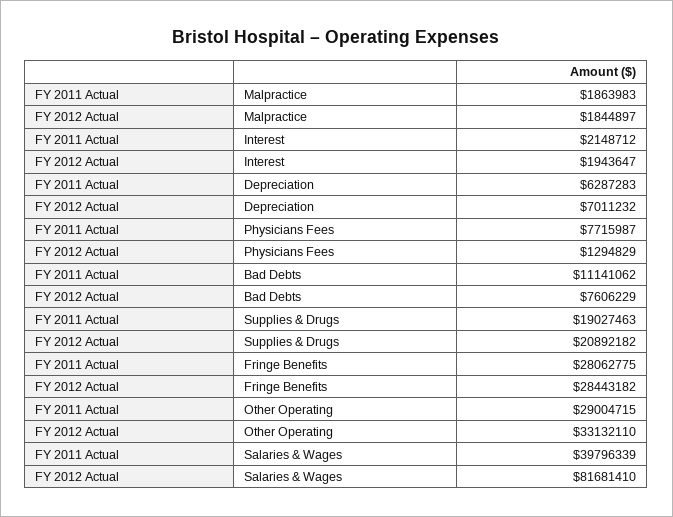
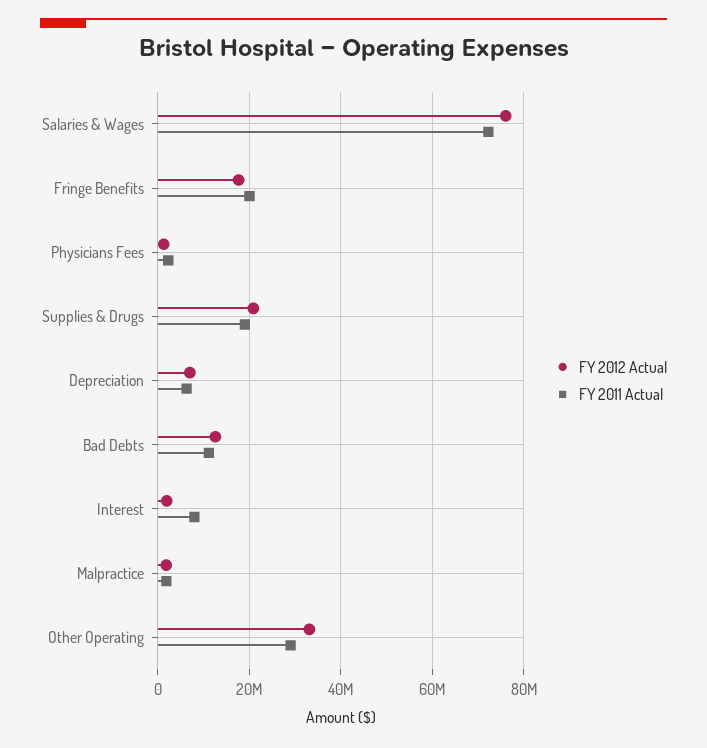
FY 2011 Actual, Interest: 2148712 -> 8000000
FY 2011 Actual, Physicians Fees: 7715987 -> 2000000
FY 2012 Actual, Bad Debts: 7606229 -> 12000000
FY 2011 Actual, Fringe Benefits: 28062775 -> 20000000
FY 2012 Actual, Fringe Benefits: 28443182 -> 18000000
FY 2011 Actual, Salaries & Wages: 39796339 -> 72000000
FY 2012 Actual, Salaries & Wages: 81681410 -> 76000000

